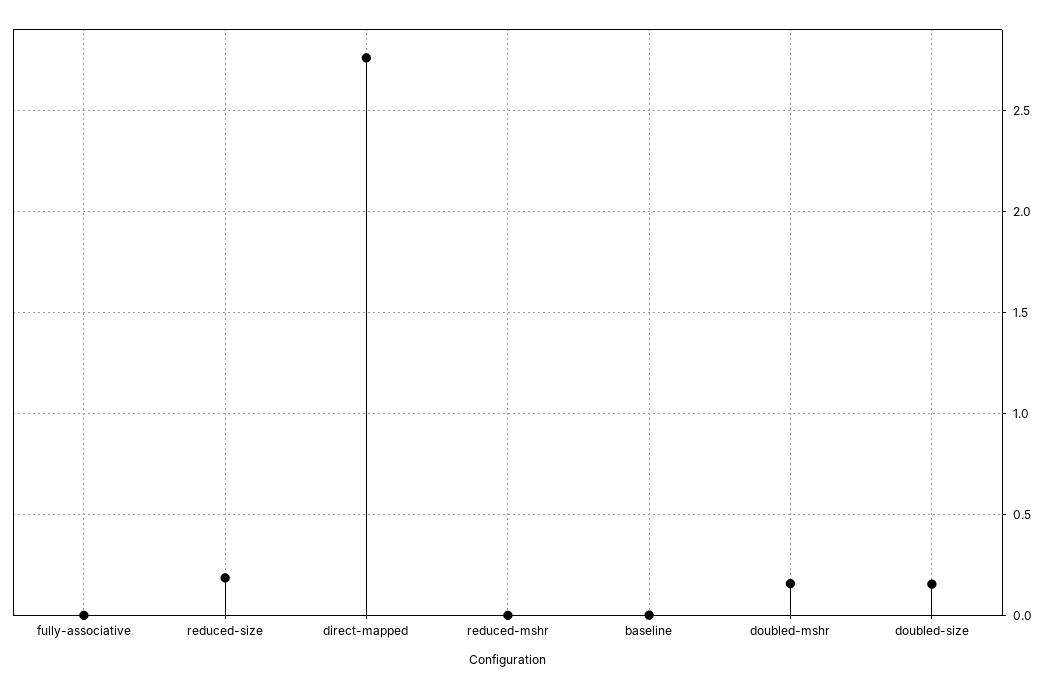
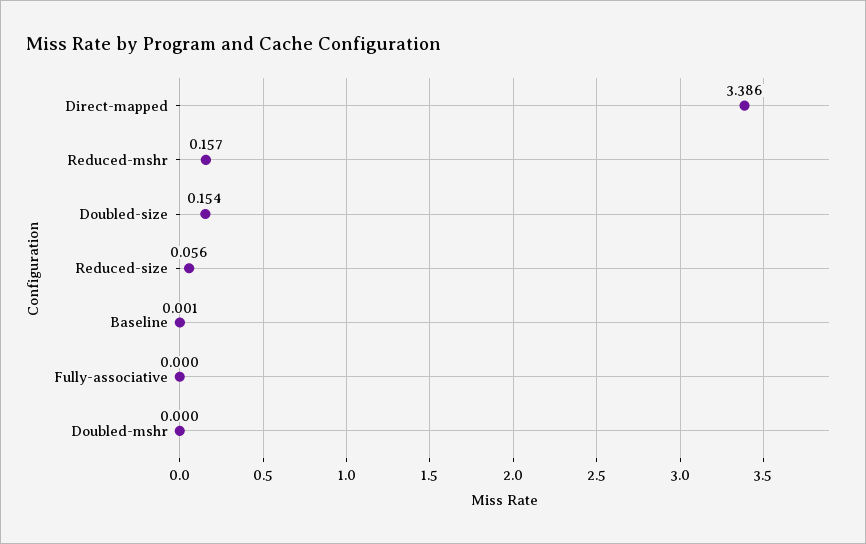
reduced-size: 0.2 -> 0.056
direct-mapped: 2.75 -> 3.386
reduced-mshr: 0 -> 0.157
doubled-mshr: 0.15 -> 0

